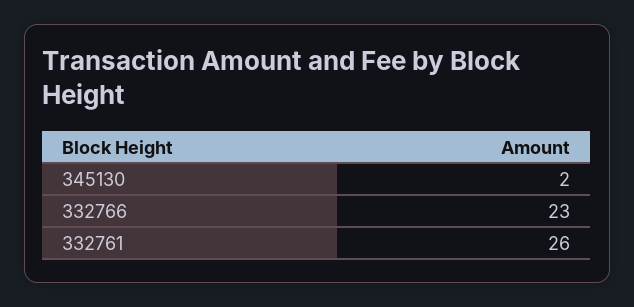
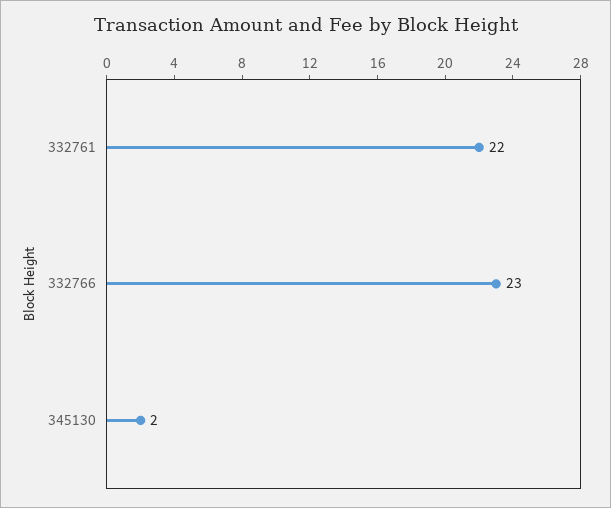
332761: 26 -> 22

